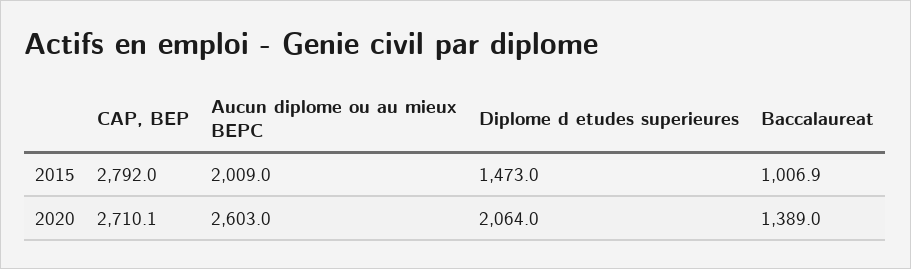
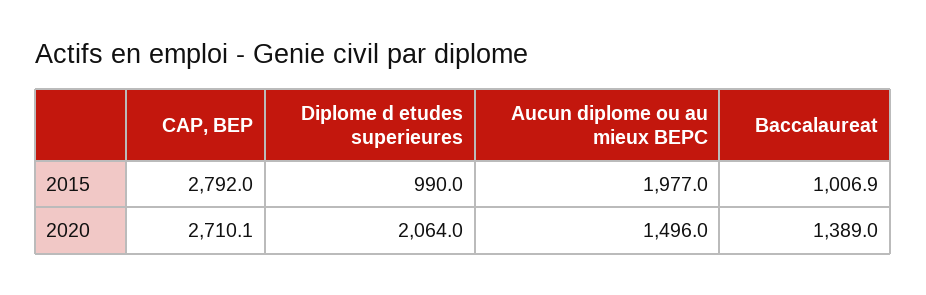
Aucun diplome ou au mieux BEPC, 2015: 2009 -> 1977
Diplome d etudes superieures, 2015: 1473 -> 990
Aucun diplome ou au mieux BEPC, 2020: 2603 -> 1496

